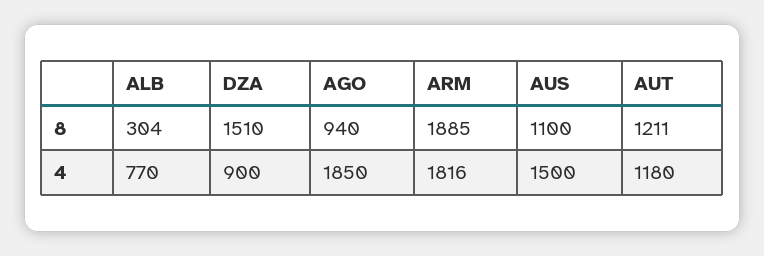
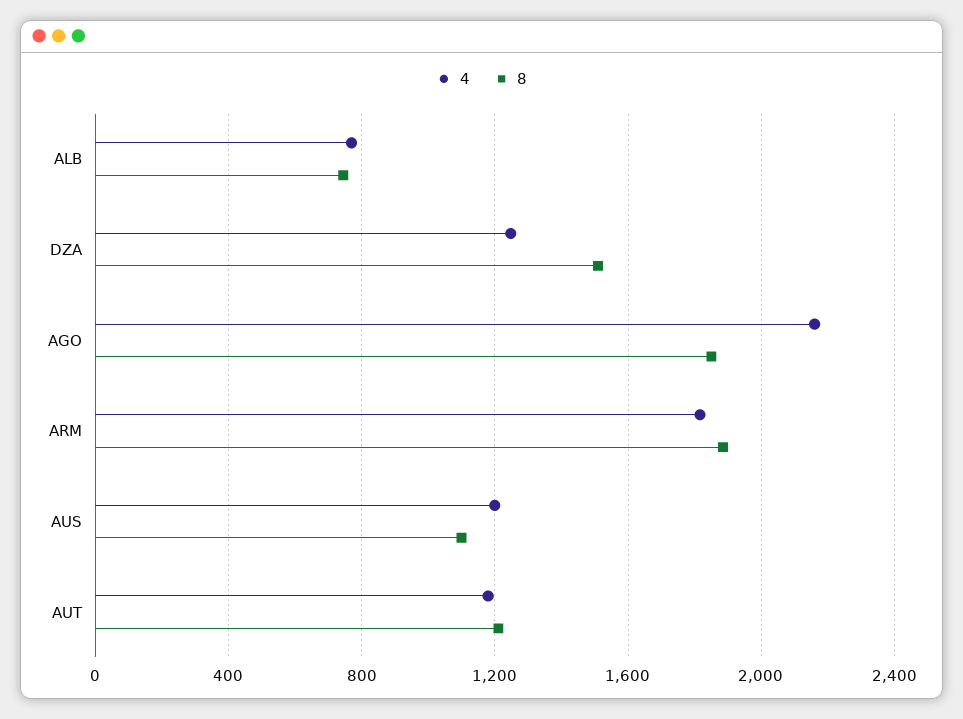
8, ALB: 304 -> 750
8, AGO: 940 -> 1850
4, DZA: 900 -> 1250
4, AGO: 1850 -> 2150
4, AUS: 1500 -> 1200

